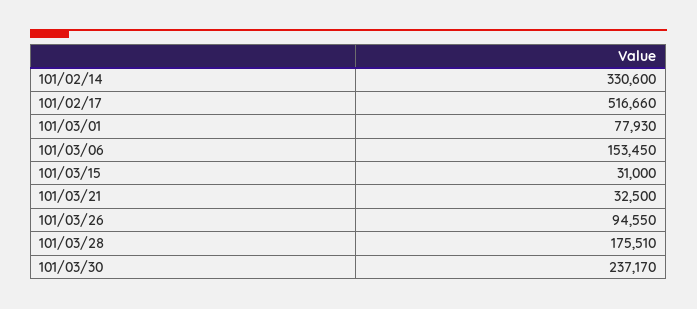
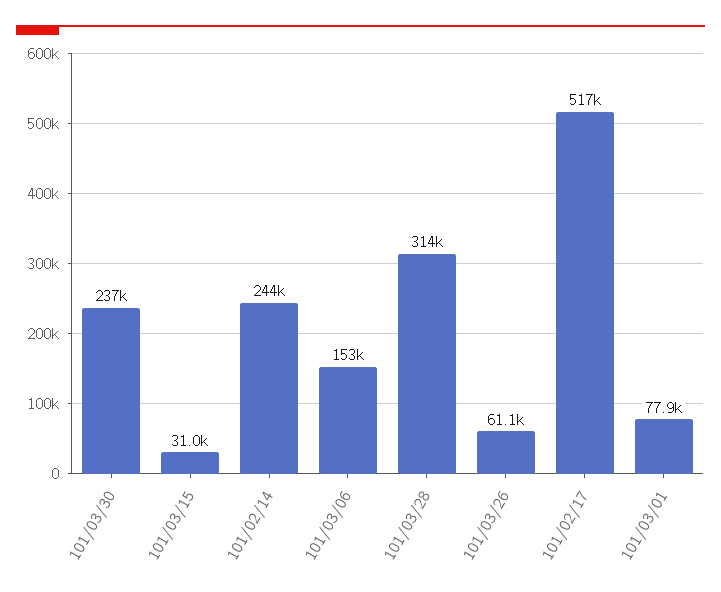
101/02/14: 330600 -> 244000
101/03/21: 32500 -> none
101/03/26: 94550 -> 61100
101/03/28: 175510 -> 314000

